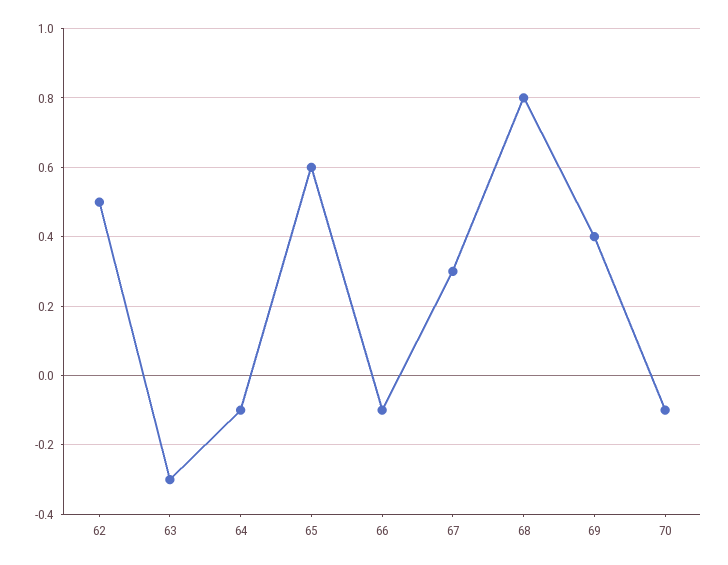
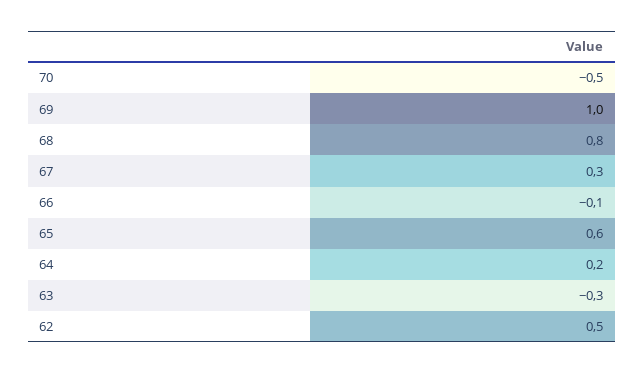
64: -0.1 -> 0.2
69: 0.4 -> 1
70: -0.1 -> -0.5

